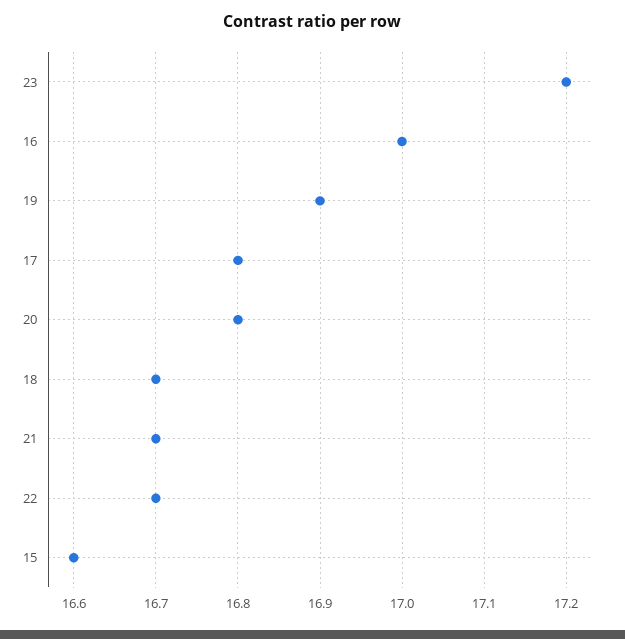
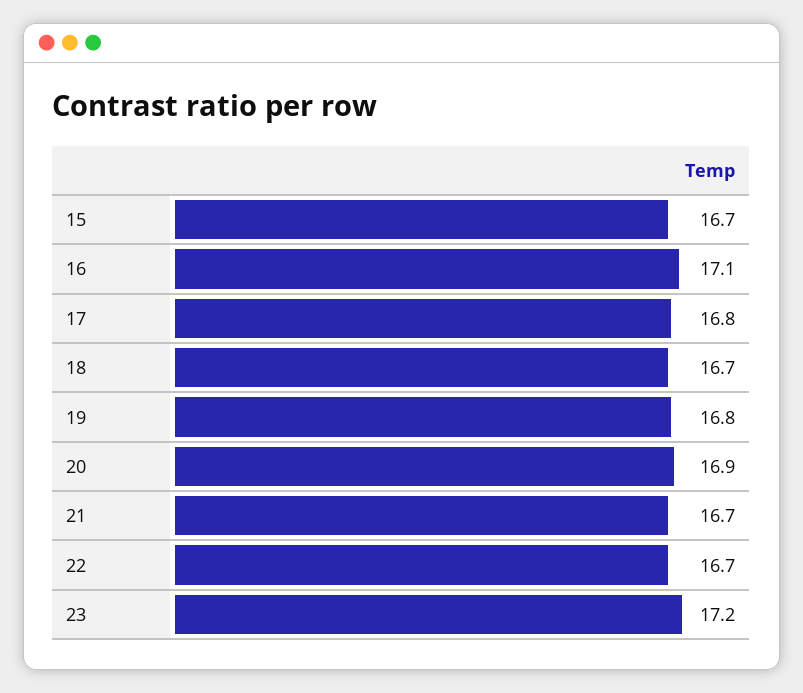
16: 17 -> 17.1
19: 16.9 -> 16.8
20: 16.8 -> 16.9
15: 16.6 -> 16.7

